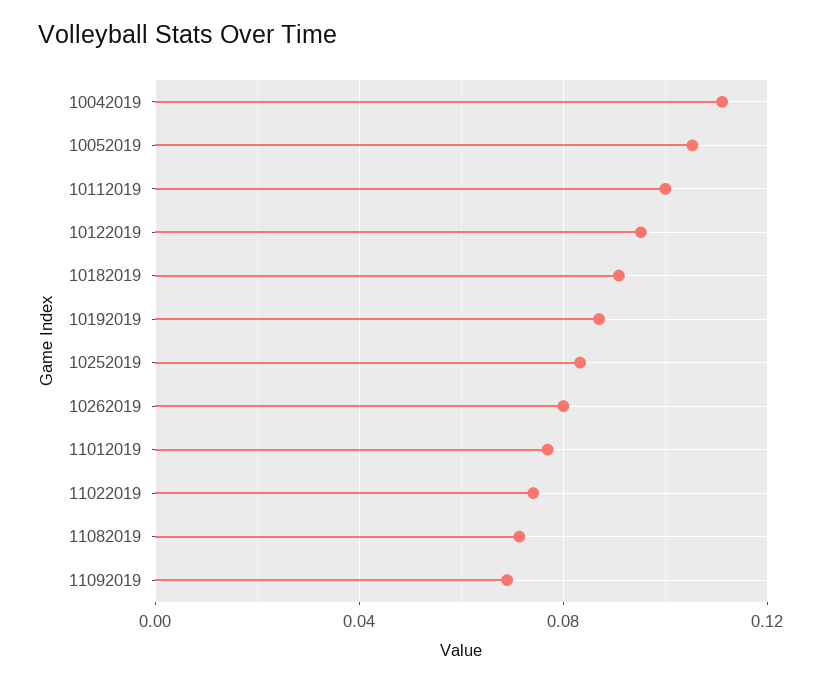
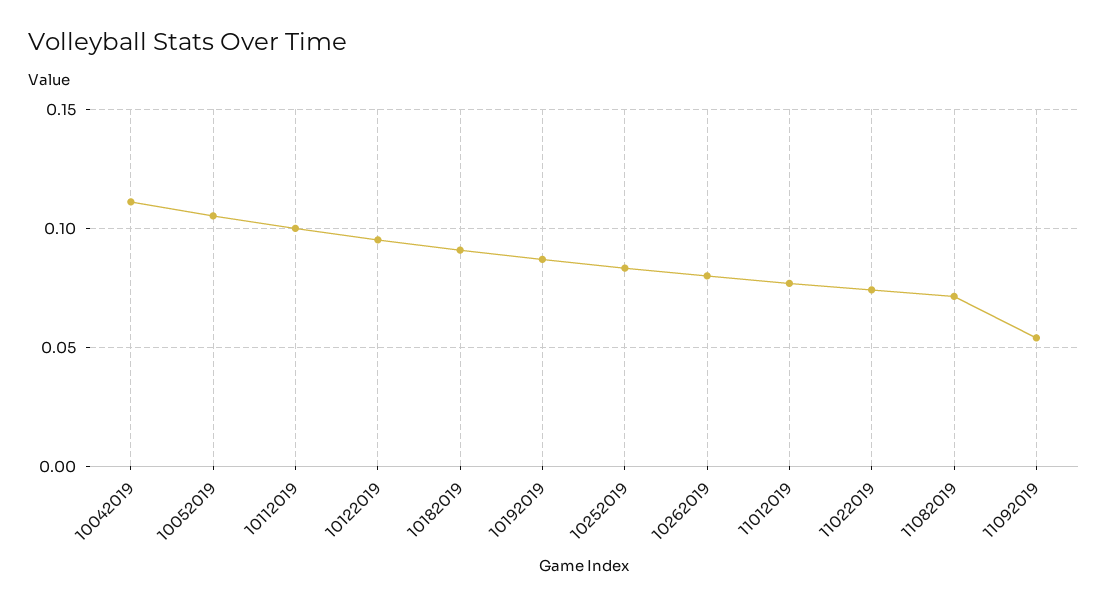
11092019: 0.07 -> 0.055

